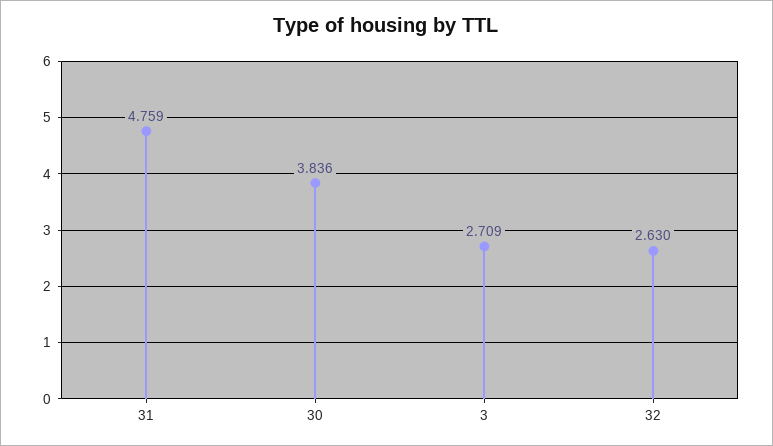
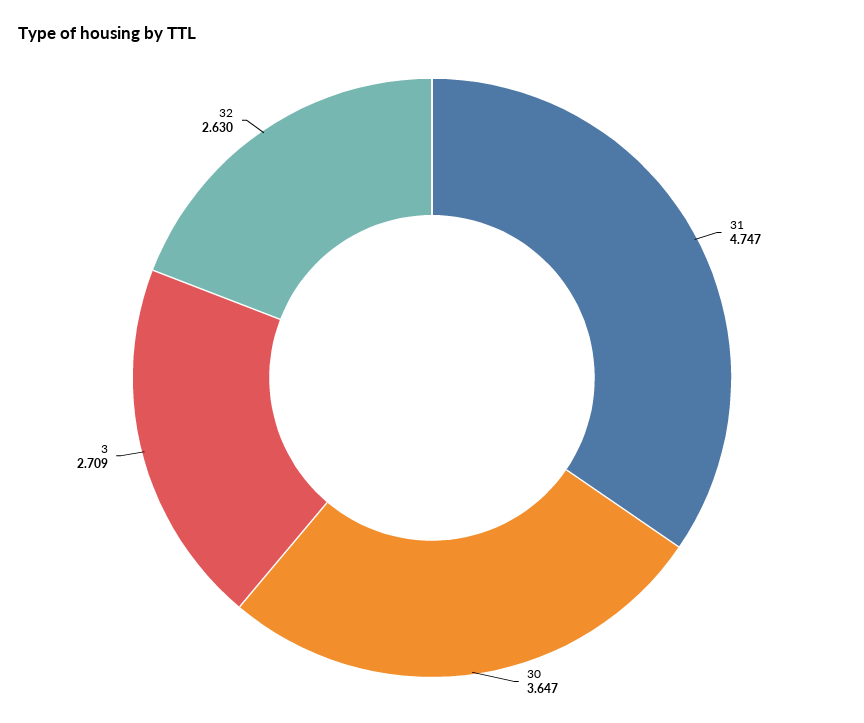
31: 4.759 -> 4.747
30: 3.836 -> 3.647

